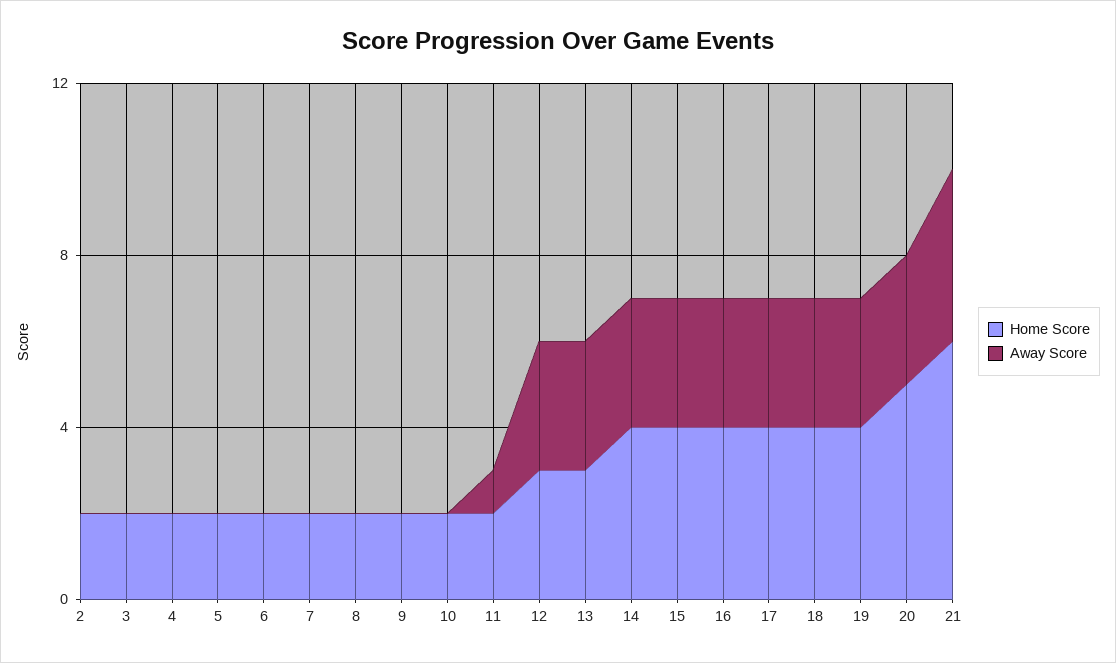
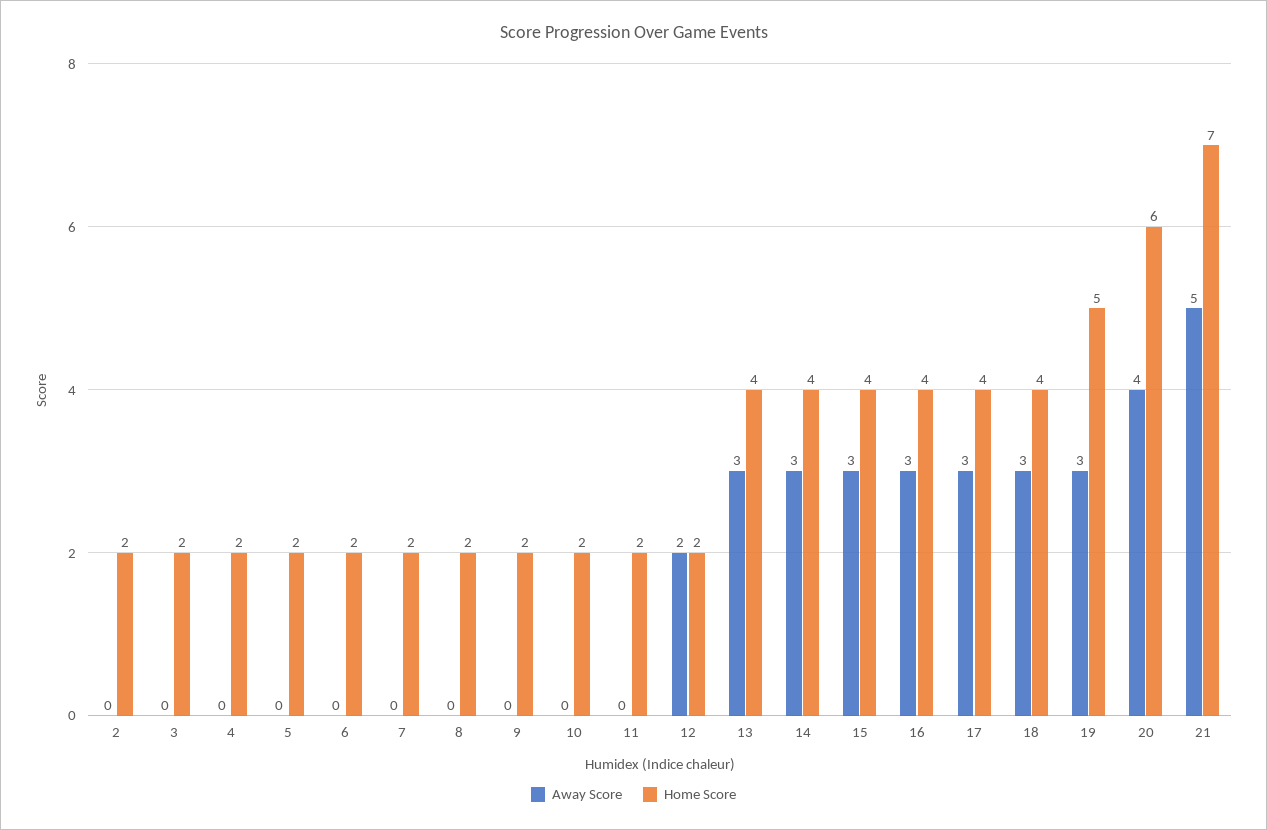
Away Score, 11: 1 -> 0
Home Score, 12: 3 -> 2
Away Score, 12: 3 -> 2
Home Score, 13: 3 -> 4
Home Score, 19: 4 -> 5
Home Score, 20: 5 -> 6
Away Score, 20: 3 -> 4
Home Score, 21: 6 -> 7
Away Score, 21: 4 -> 5

